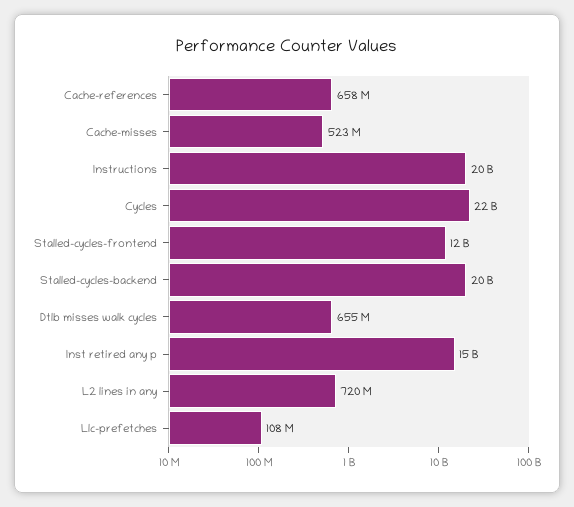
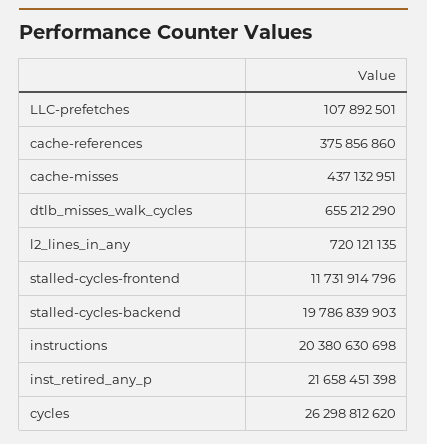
Cache-references: 658000000 -> 375856860
Cache-misses: 523000000 -> 437132951
Cycles: 22000000000 -> 26298812620
Inst retired any p: 15000000000 -> 21658451398

